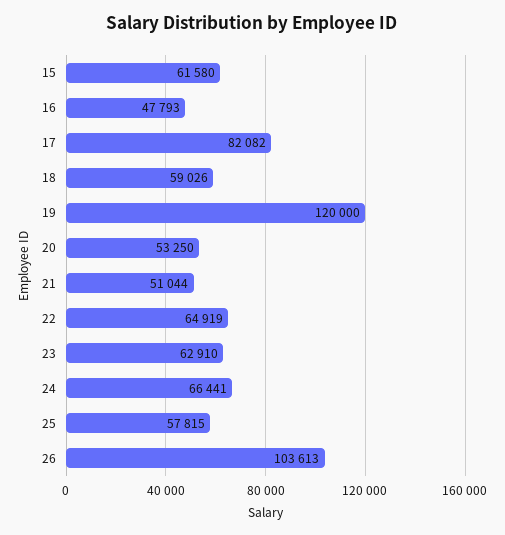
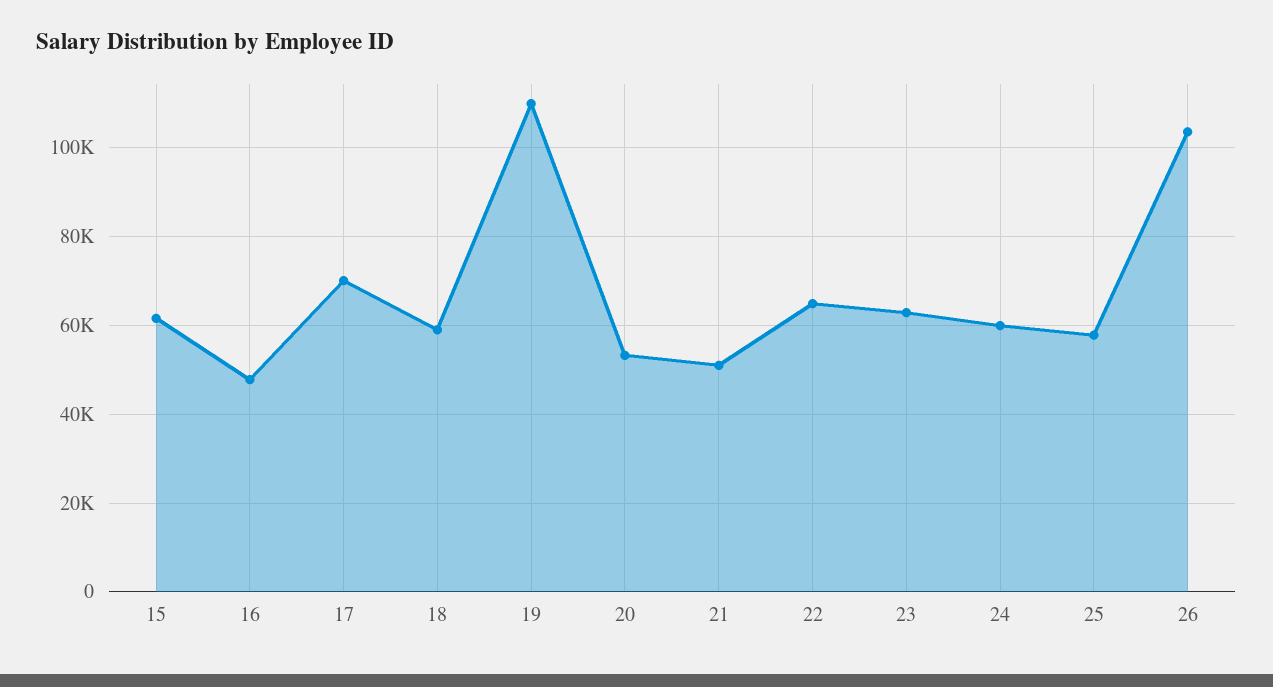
17: 82082 -> 70000
19: 120000 -> 110000
24: 66441 -> 60000

